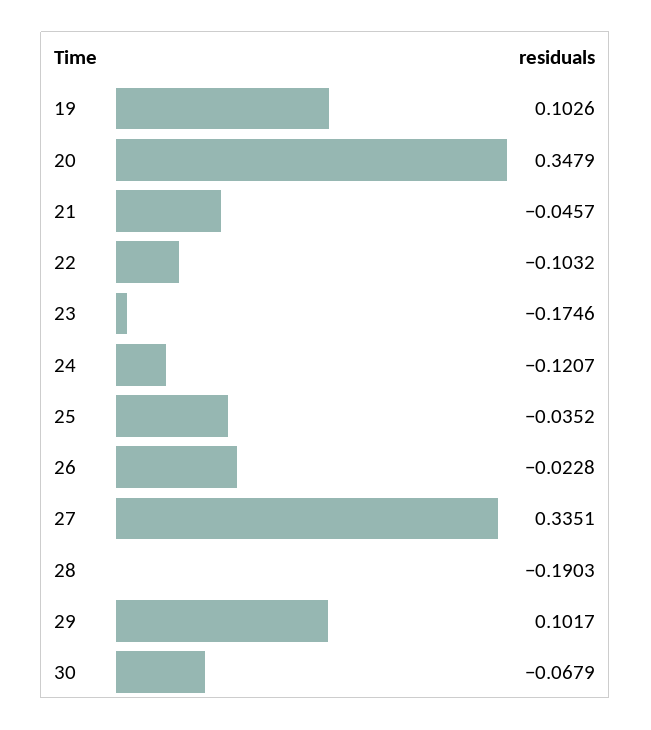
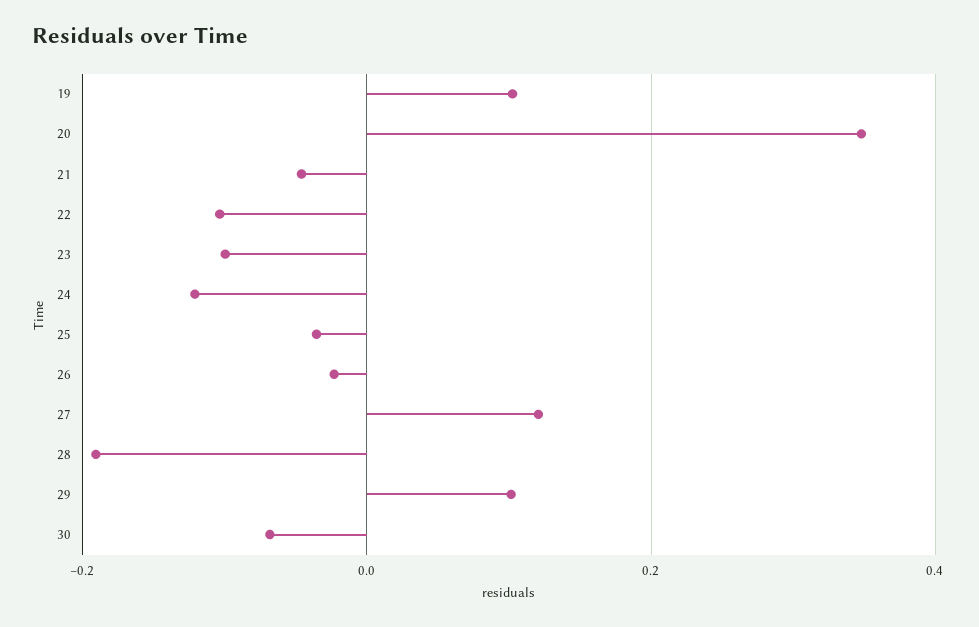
23: -0.1746 -> -0.1
27: 0.3351 -> 0.12

